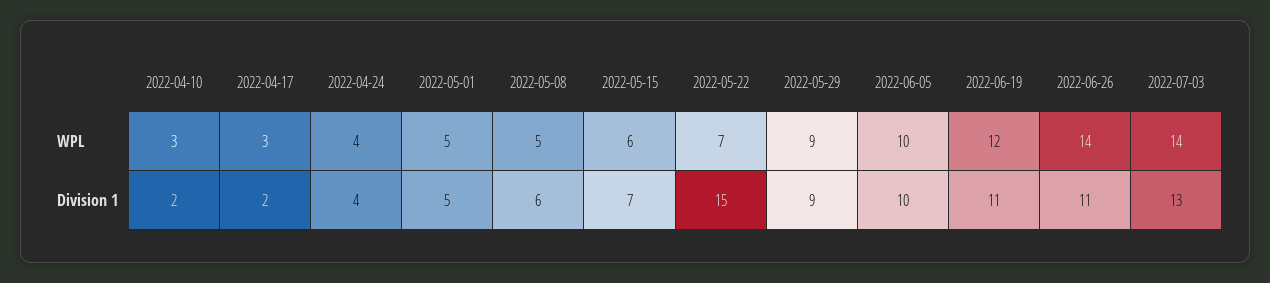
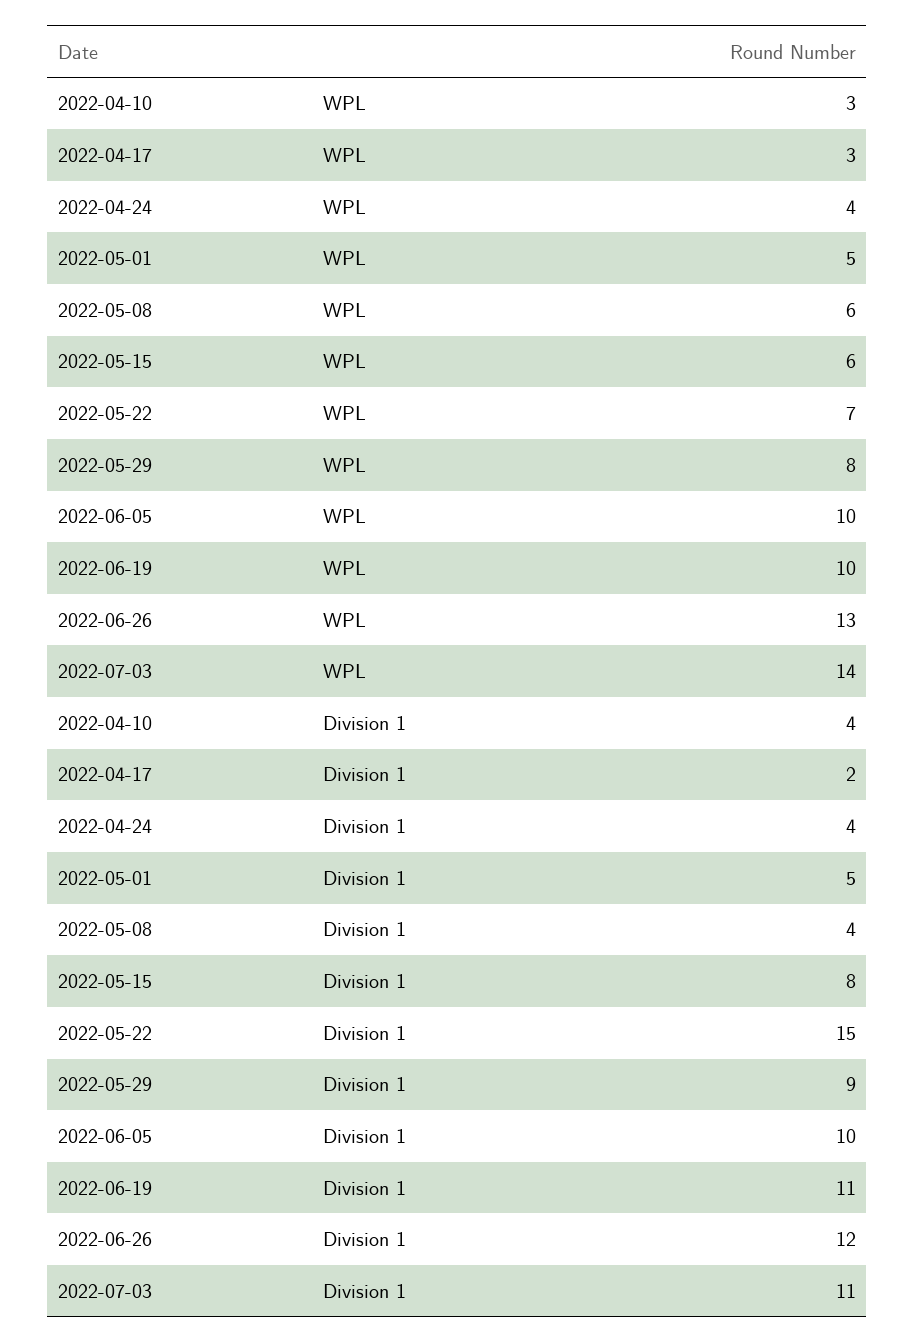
2022-05-08, WPL: 5 -> 6
2022-05-29, WPL: 9 -> 8
2022-06-19, WPL: 12 -> 10
2022-06-26, WPL: 14 -> 13
2022-04-10, Division 1: 2 -> 4
2022-05-08, Division 1: 6 -> 4
2022-05-15, Division 1: 7 -> 8
2022-06-26, Division 1: 11 -> 12
2022-07-03, Division 1: 13 -> 11

